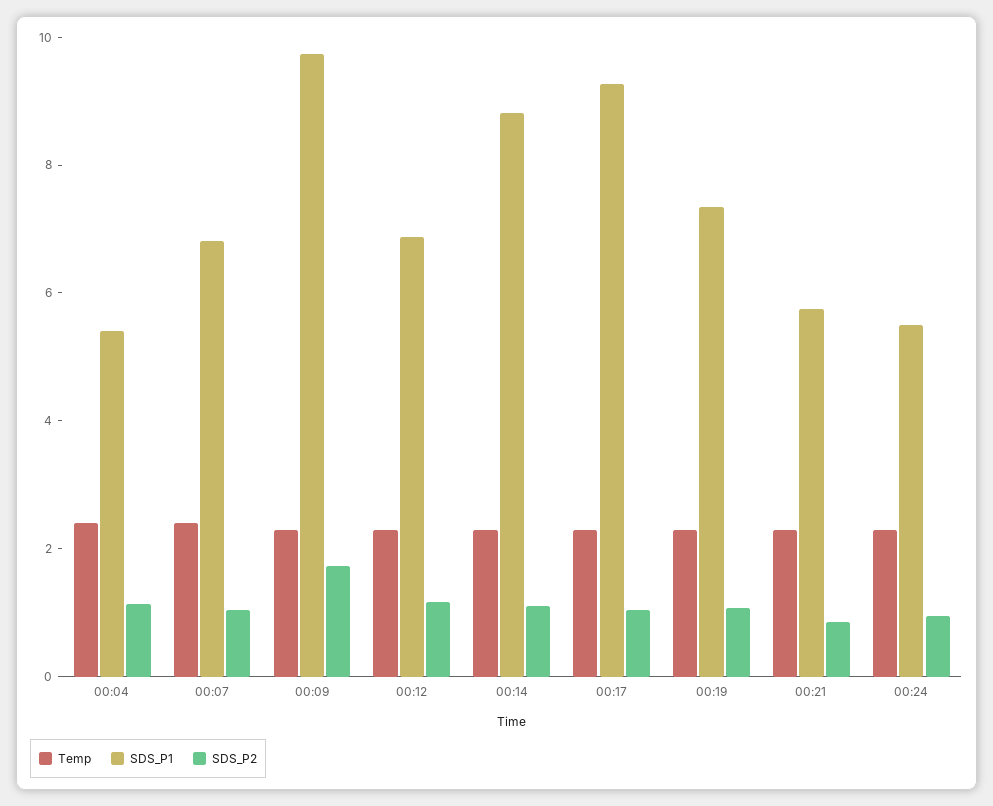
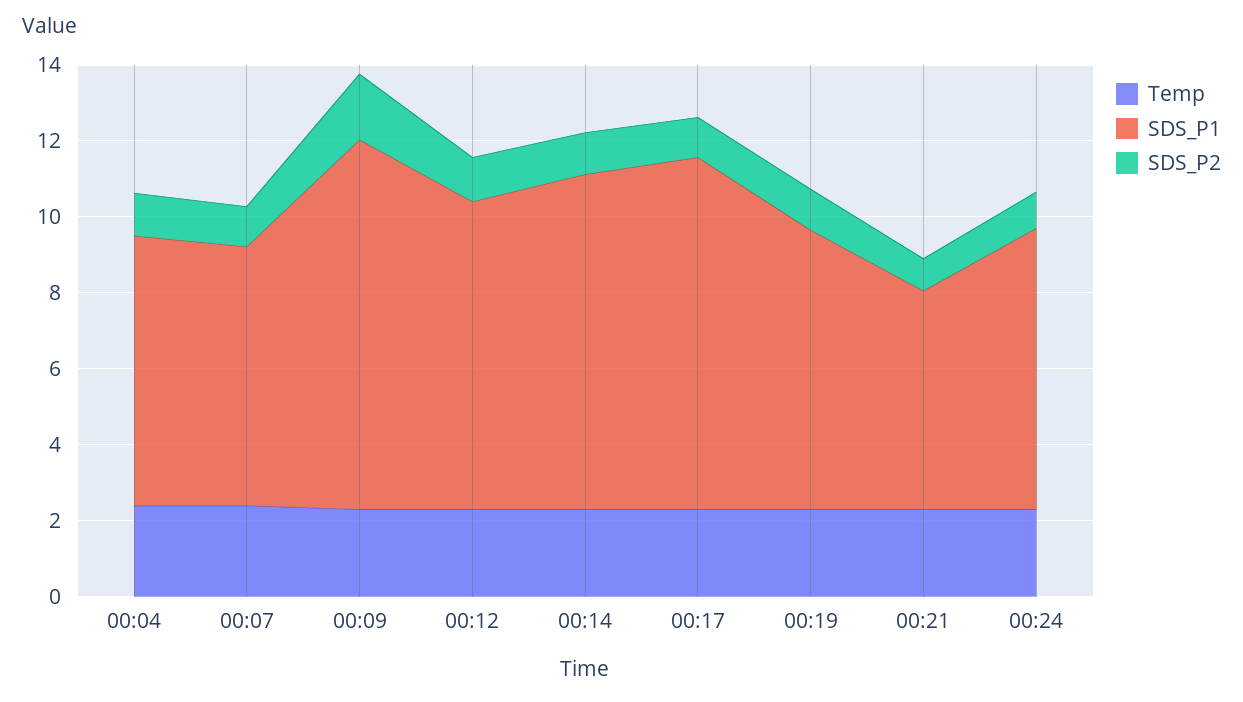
SDS_P1, 00:04: 5.5 -> 7
SDS_P1, 00:12: 7 -> 8
SDS_P1, 00:24: 5.5 -> 7.5

